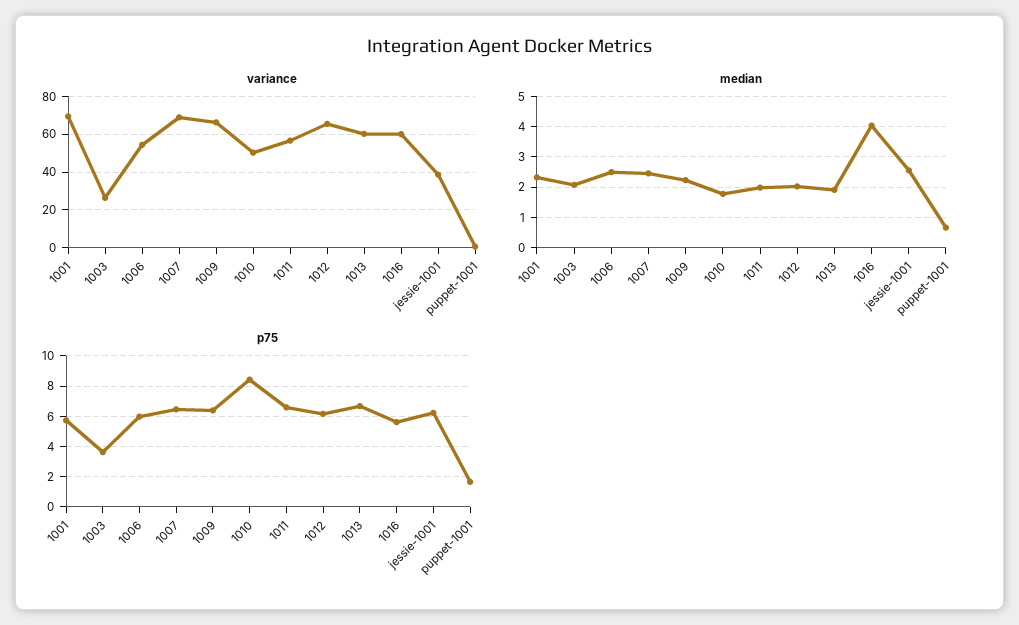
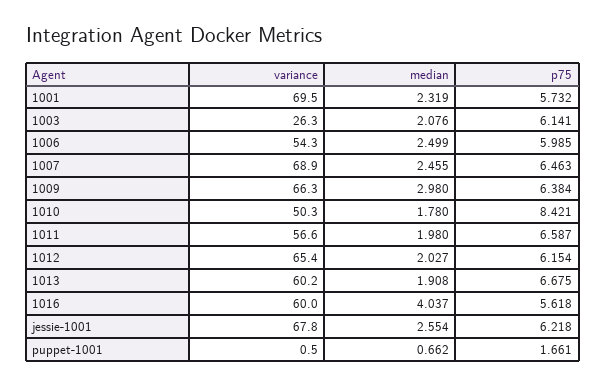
variance, jessie-1001: 40 -> 67.8
median, 1009: 2.2 -> 2.98
p75, 1003: 3.5 -> 6.141

